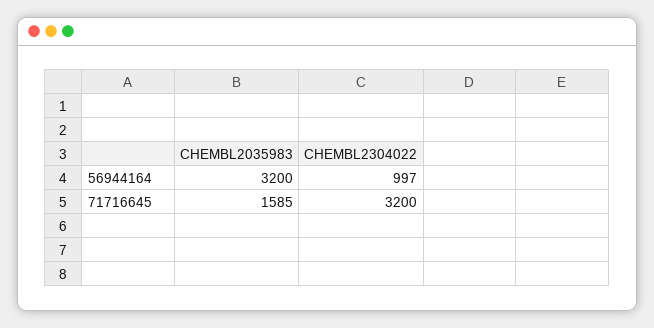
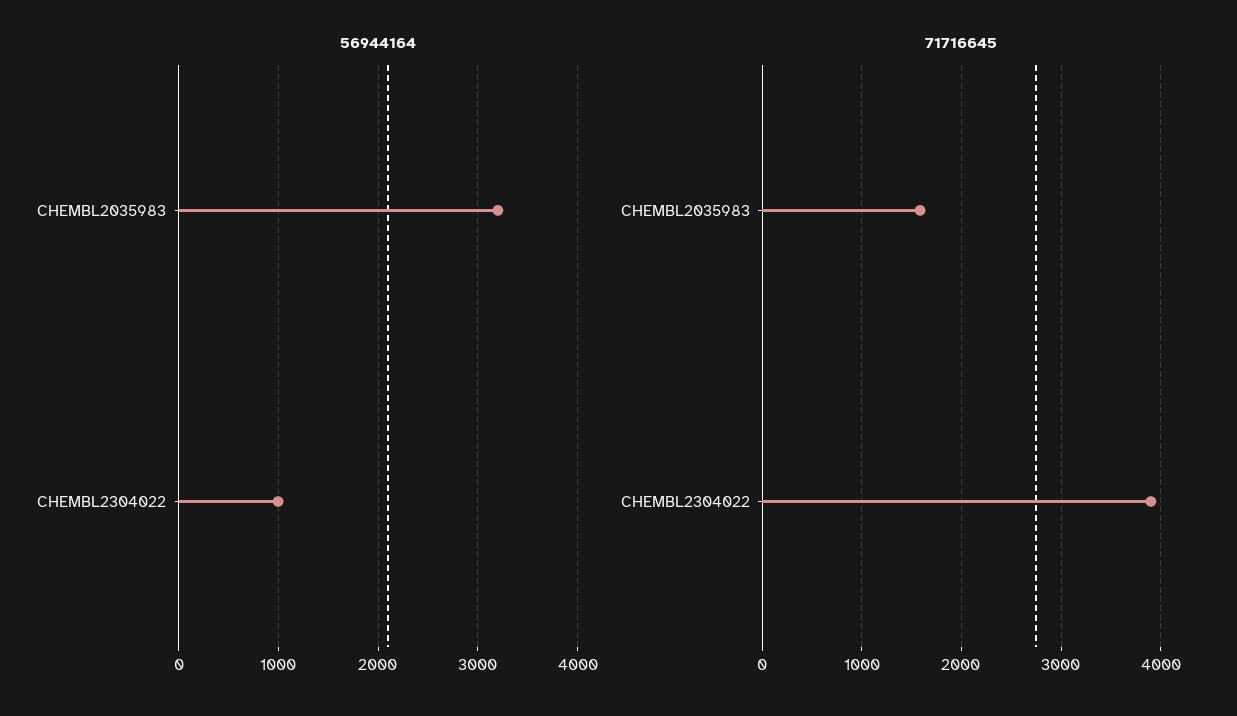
71716645, CHEMBL2304022: 3200 -> 3900

